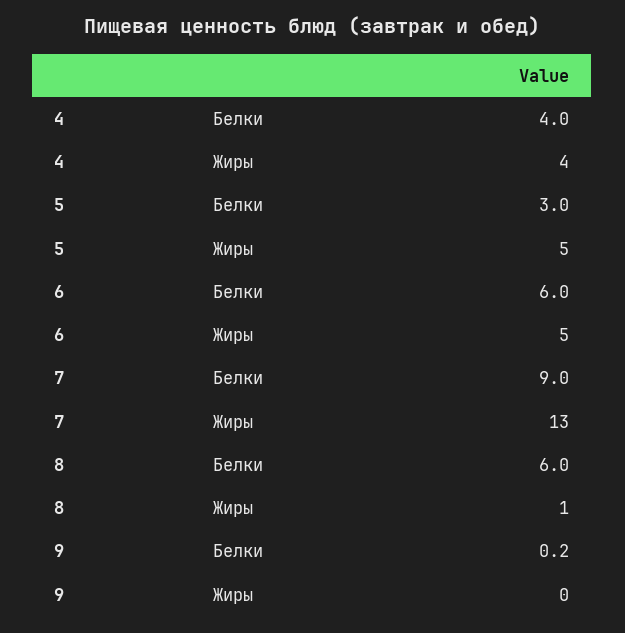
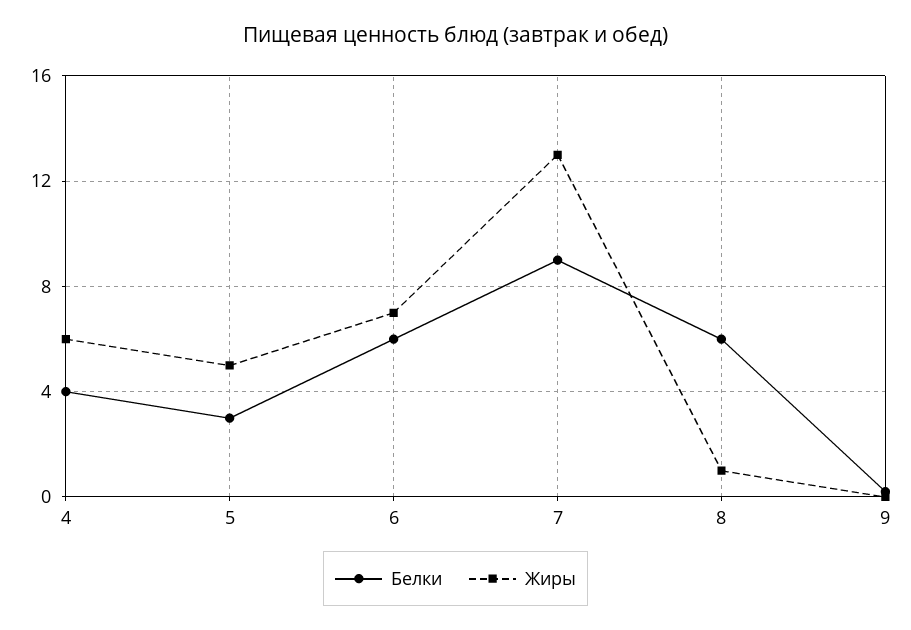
Жиры, 4: 4 -> 6
Жиры, 6: 5 -> 7

